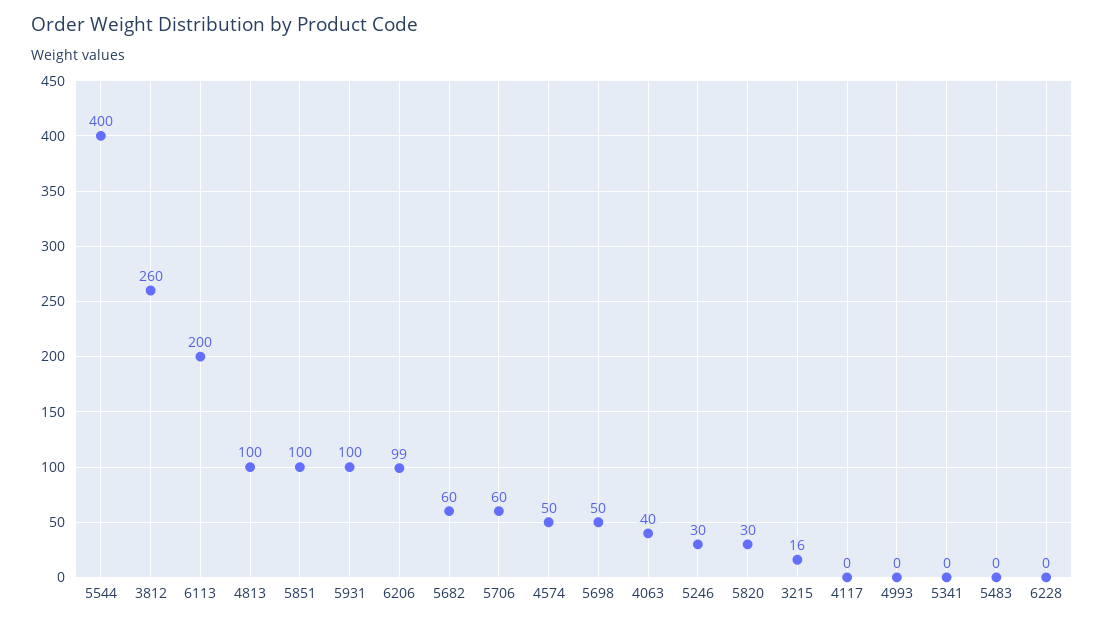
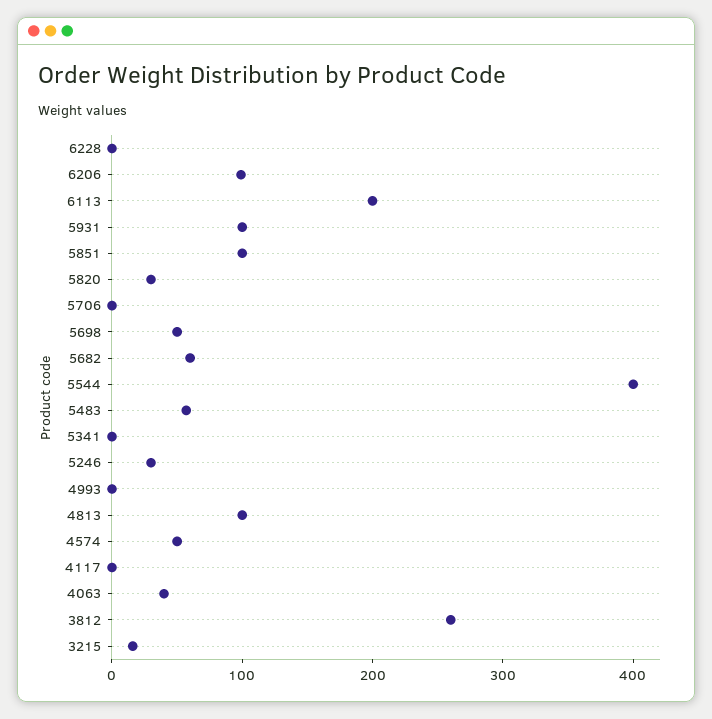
5706: 60 -> 0
5483: 0 -> 60

